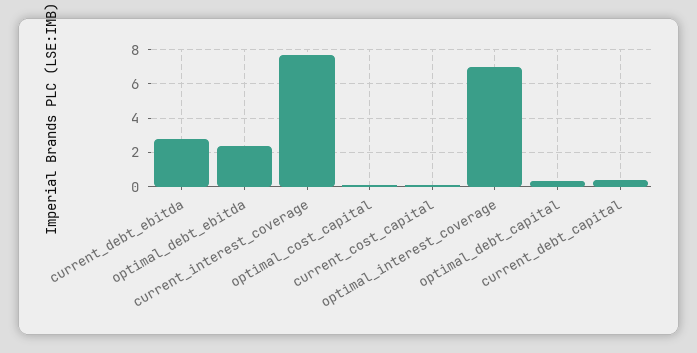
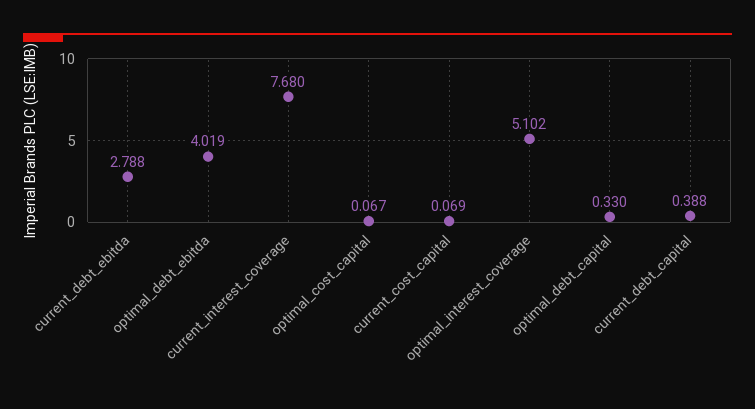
optimal_debt_ebitda: 2.5 -> 4.019
optimal_interest_coverage: 7 -> 5.102

